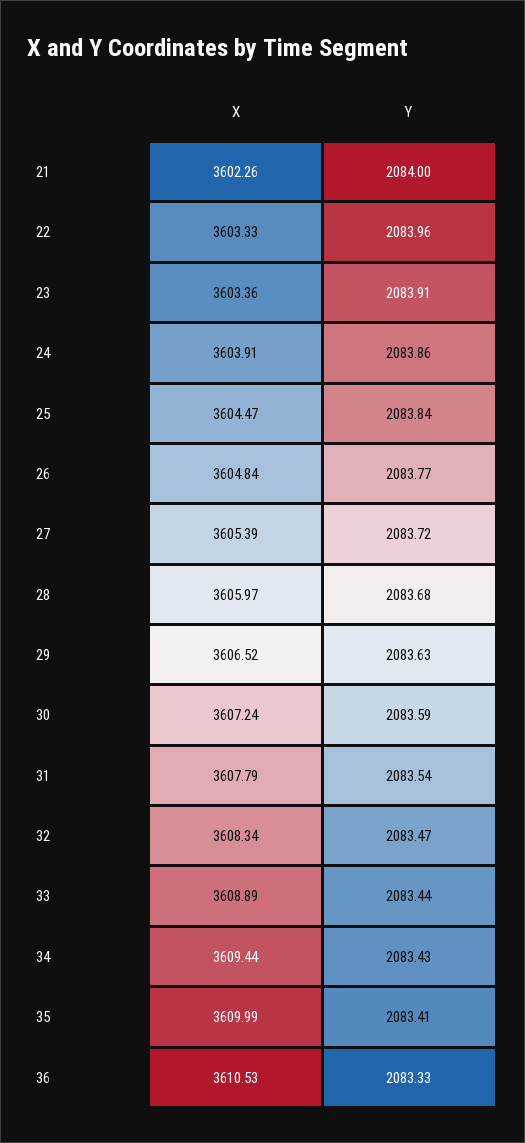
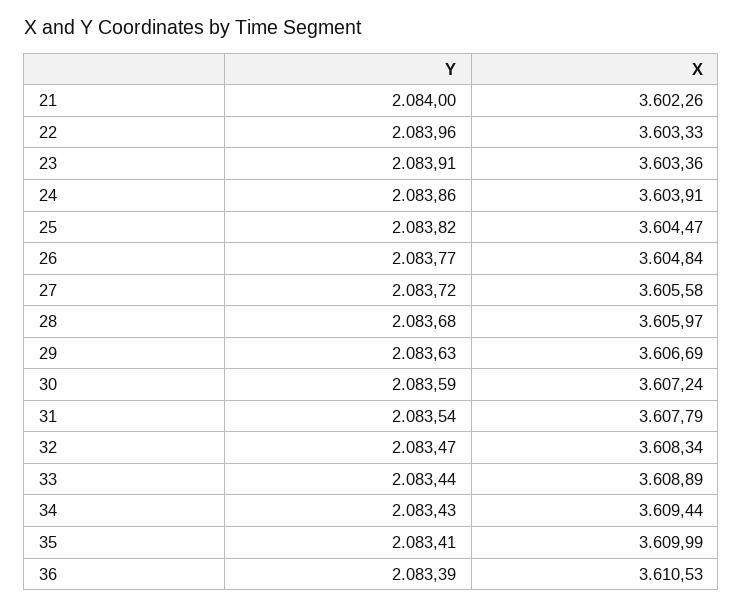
Y, 25: 2083.84 -> 2083.82
X, 27: 3605.39 -> 3605.58
X, 29: 3606.52 -> 3606.69
Y, 36: 2083.33 -> 2083.39

